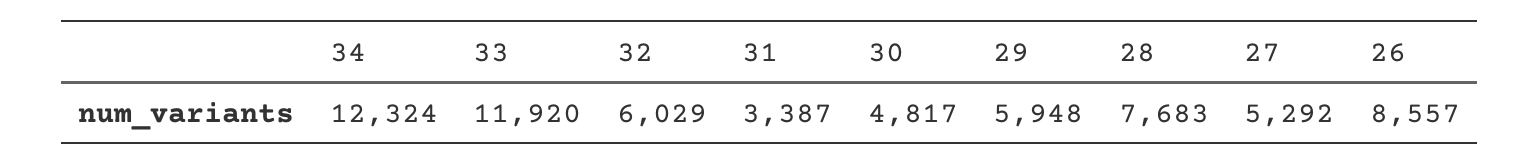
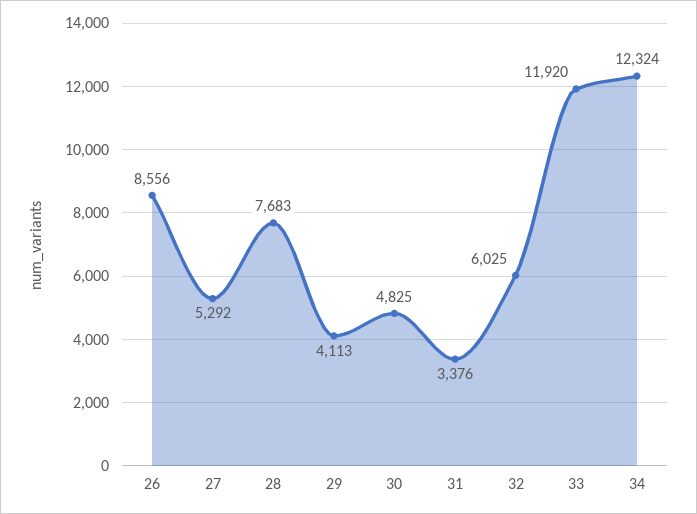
32: 6029 -> 6025
31: 3387 -> 3376
30: 4817 -> 4825
29: 5948 -> 4113
26: 8557 -> 8556

